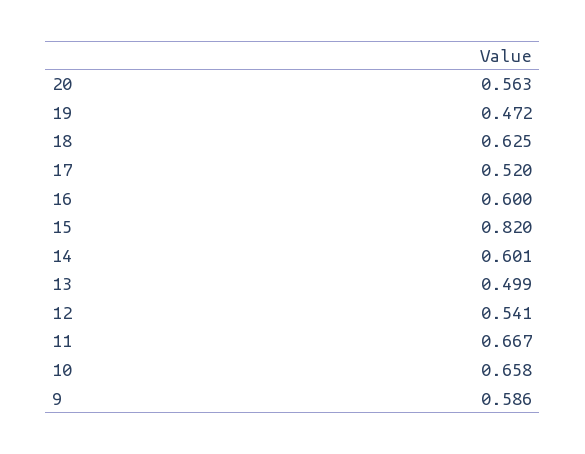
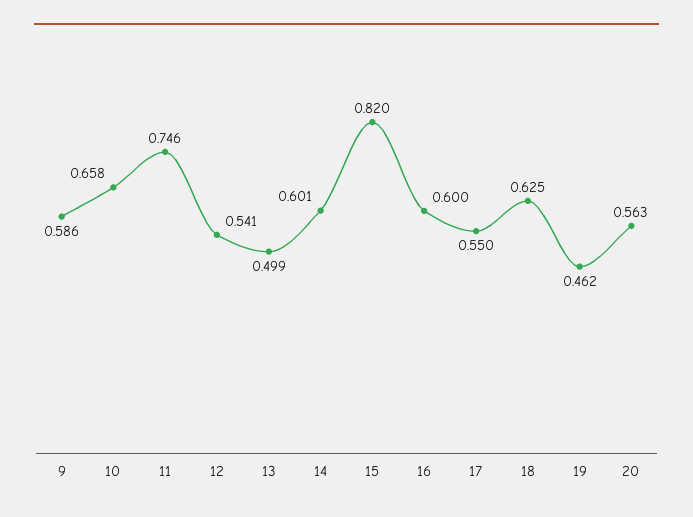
19: 0.472 -> 0.462
17: 0.52 -> 0.55
11: 0.667 -> 0.746

